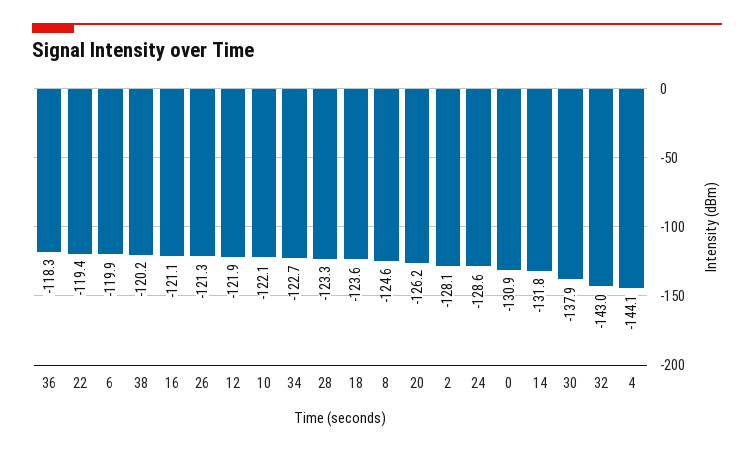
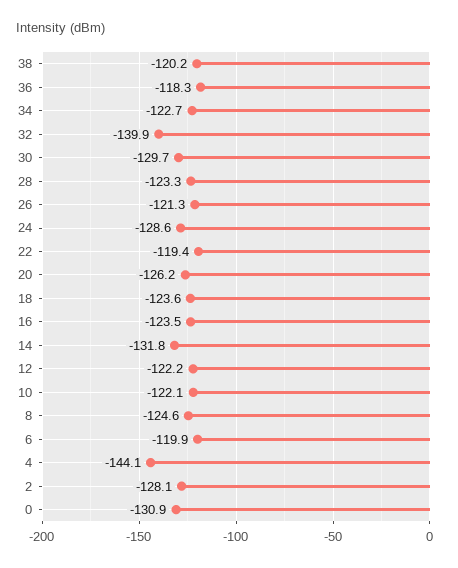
16: -121.1 -> -123.5
12: -121.9 -> -122.2
30: -137.9 -> -129.7
32: -143 -> -139.9

